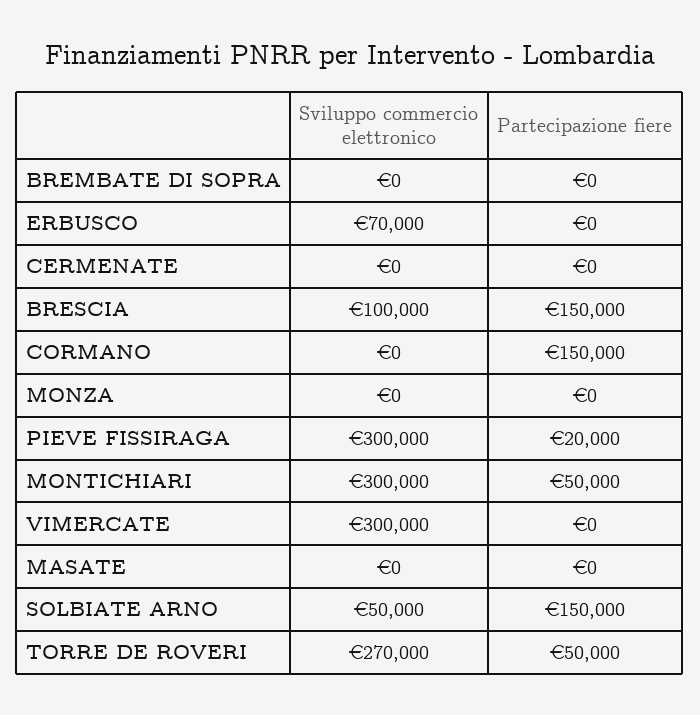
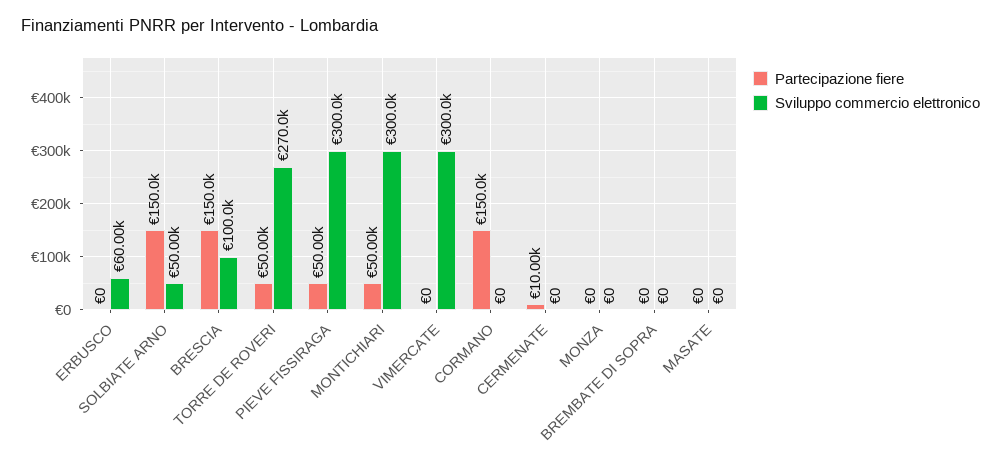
Sviluppo commercio elettronico, ERBUSCO: 70000 -> 60000
Partecipazione fiere, CERMENATE: 0 -> 10000
Partecipazione fiere, PIEVE FISSIRAGA: 20000 -> 50000

